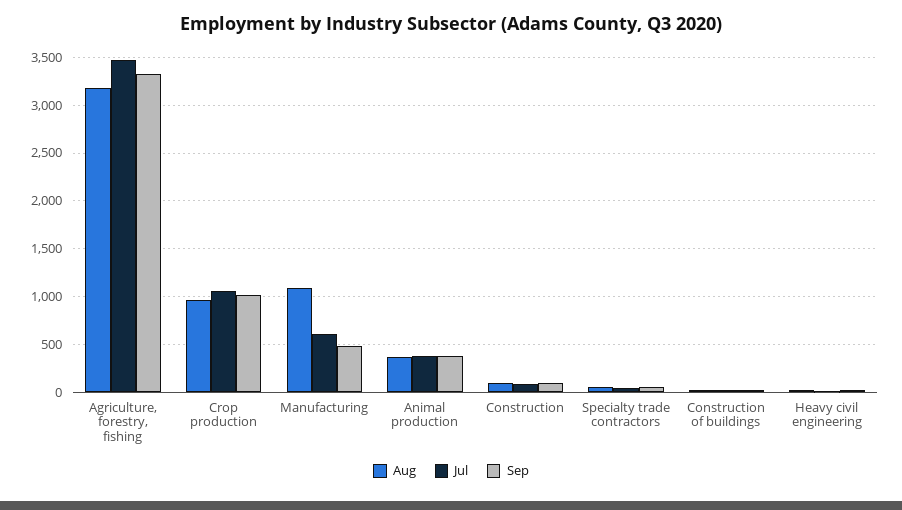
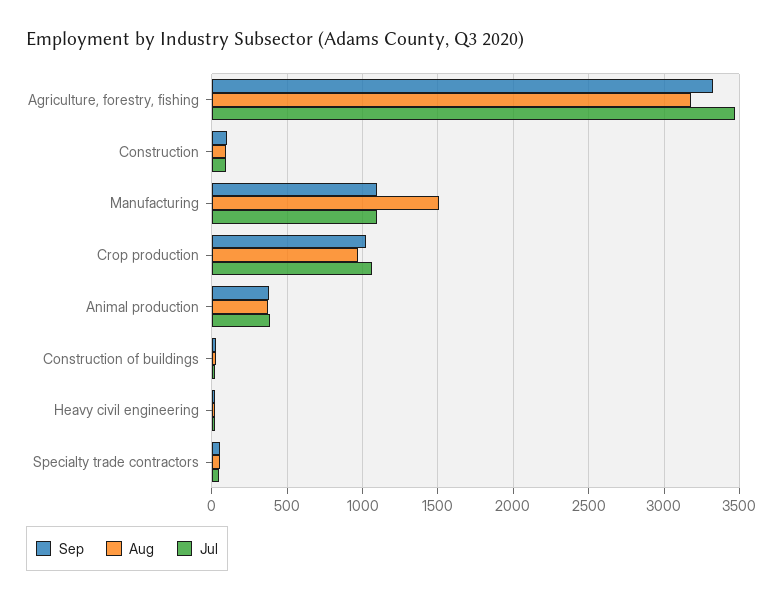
Aug, Manufacturing: 1100 -> 1500
Jul, Manufacturing: 600 -> 1100
Sep, Manufacturing: 500 -> 1100

